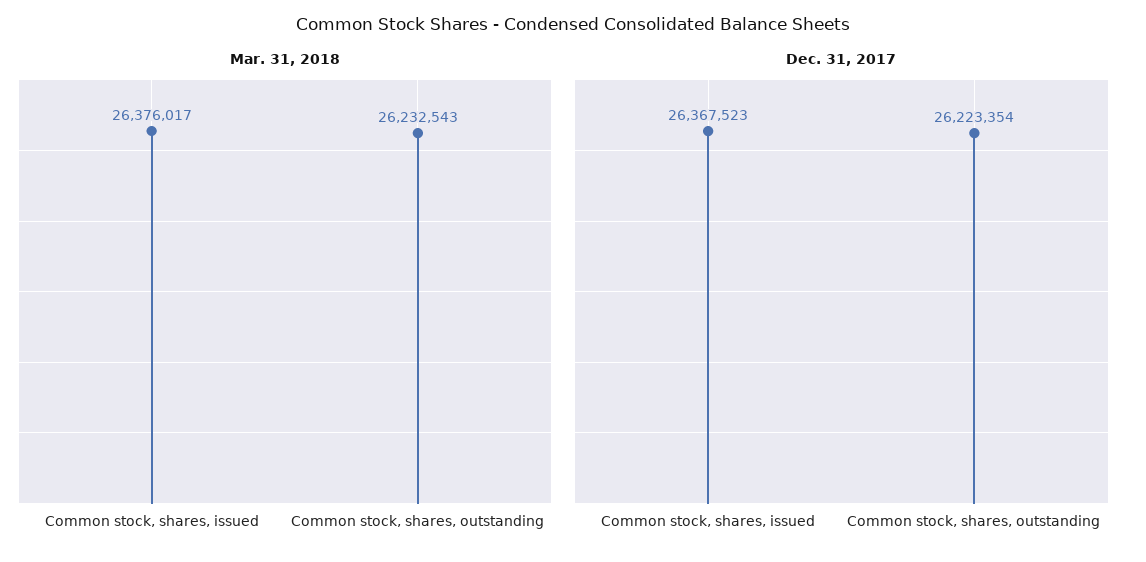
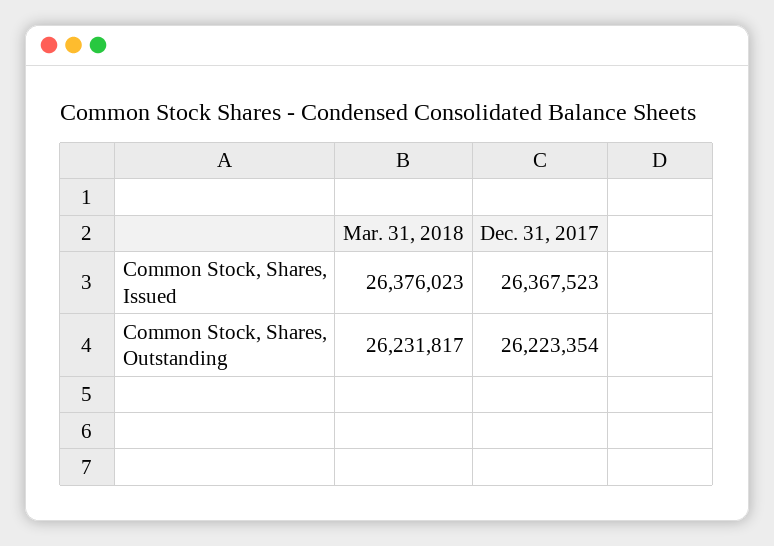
Mar. 31, 2018, Common stock, shares, issued: 26376017 -> 26376023
Mar. 31, 2018, Common stock, shares, outstanding: 26232543 -> 26231817

